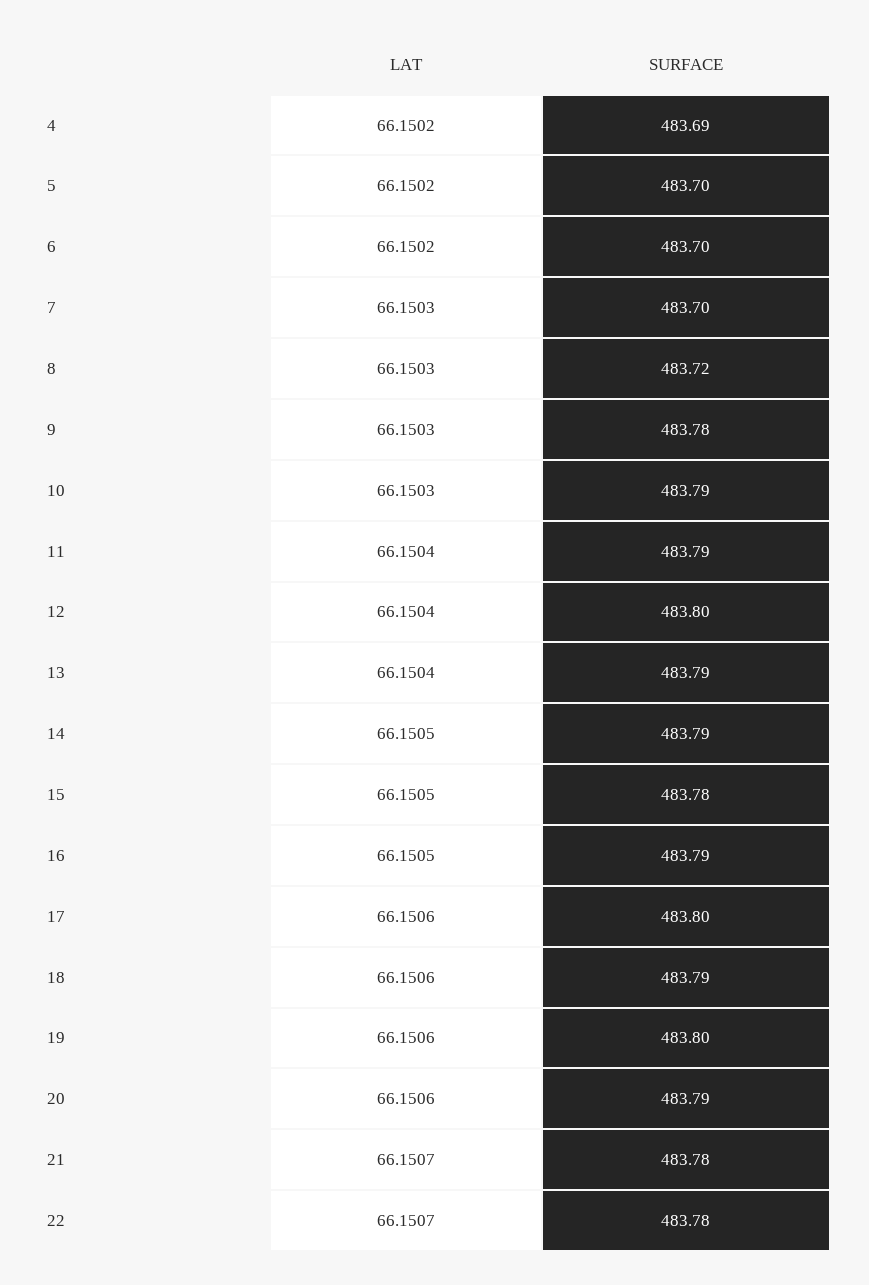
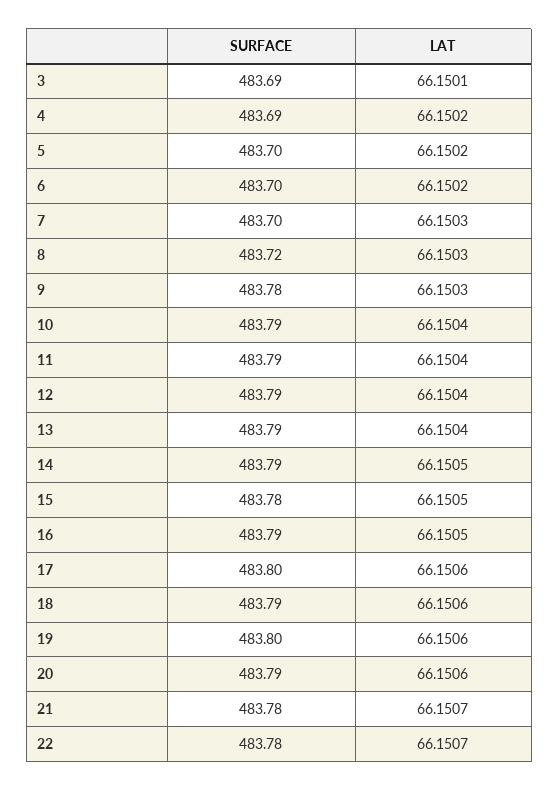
LAT, 10: 66.1503 -> 66.1504
SURFACE, 12: 483.8 -> 483.79
SURFACE, 3: none -> 483.69
LAT, 3: none -> 66.1501

